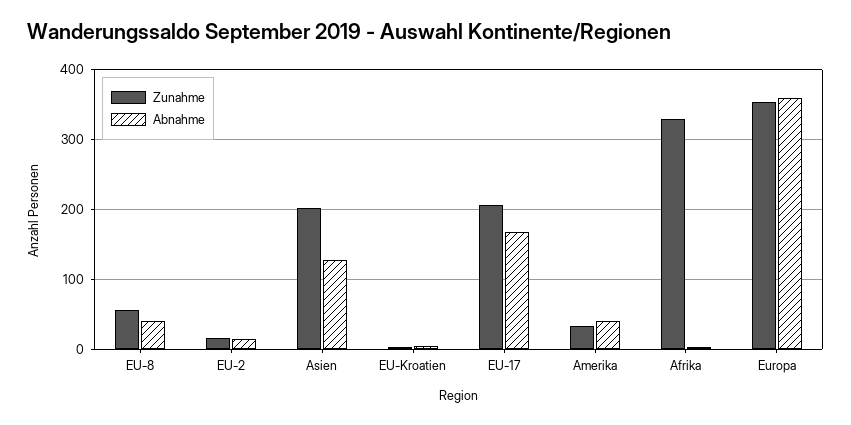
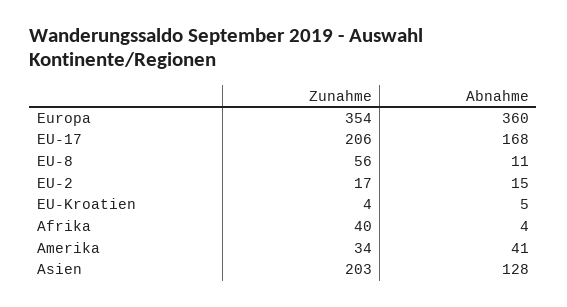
Abnahme, EU-8: 40 -> 11
Zunahme, Afrika: 330 -> 40

